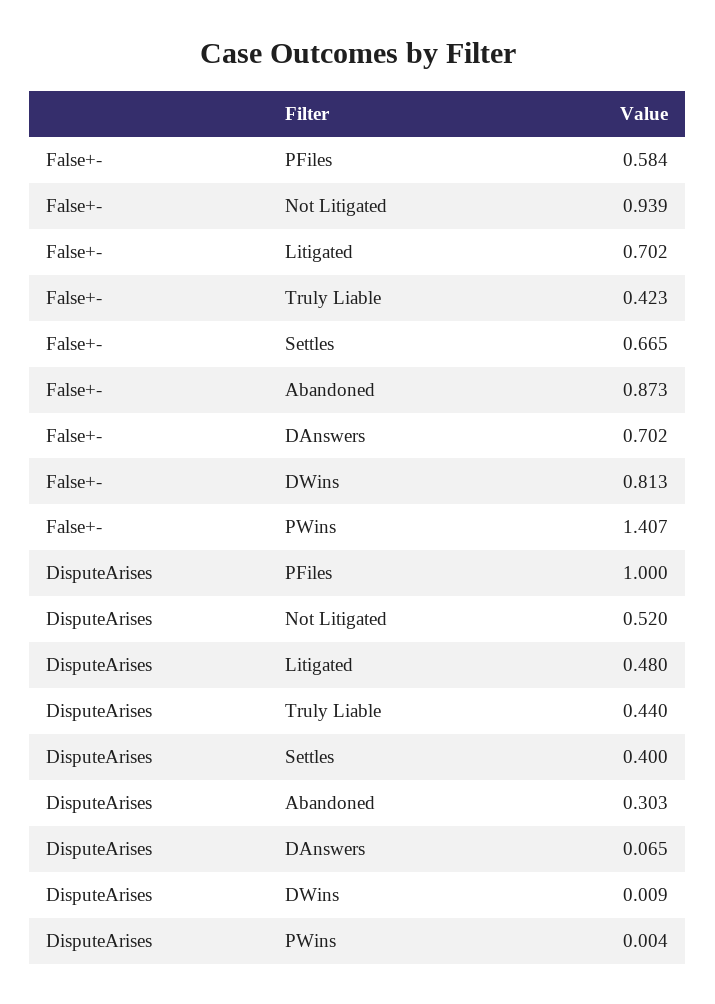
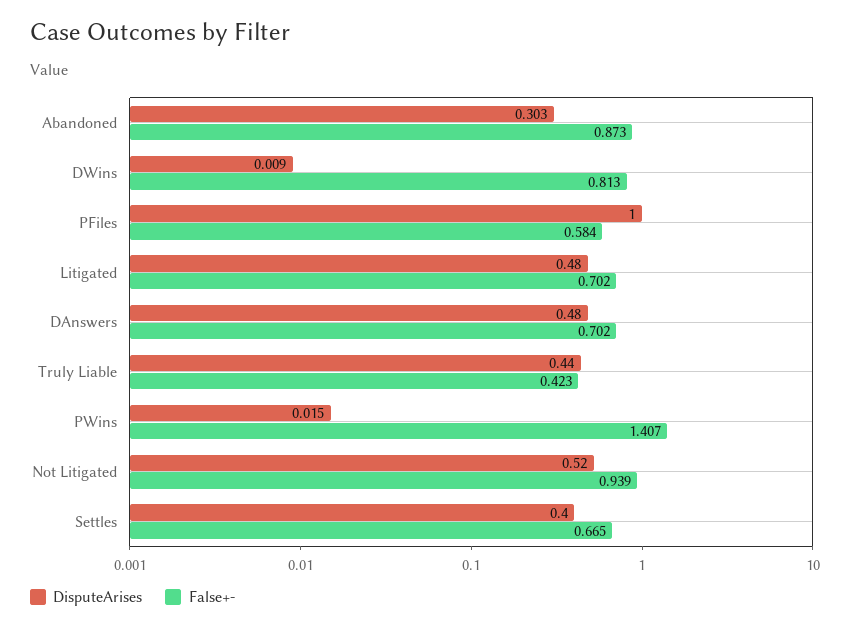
DisputeArises, DAnswers: 0.065 -> 0.48
DisputeArises, PWins: 0.004 -> 0.015

